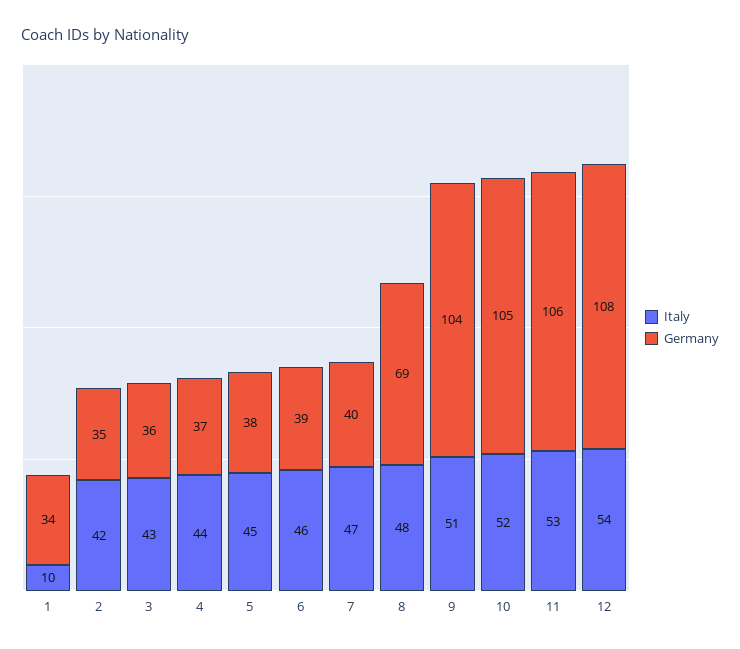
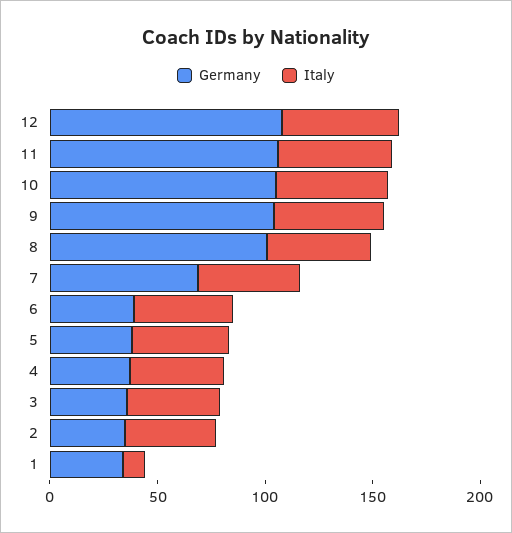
Germany, 7: 40 -> 70
Germany, 8: 69 -> 100

